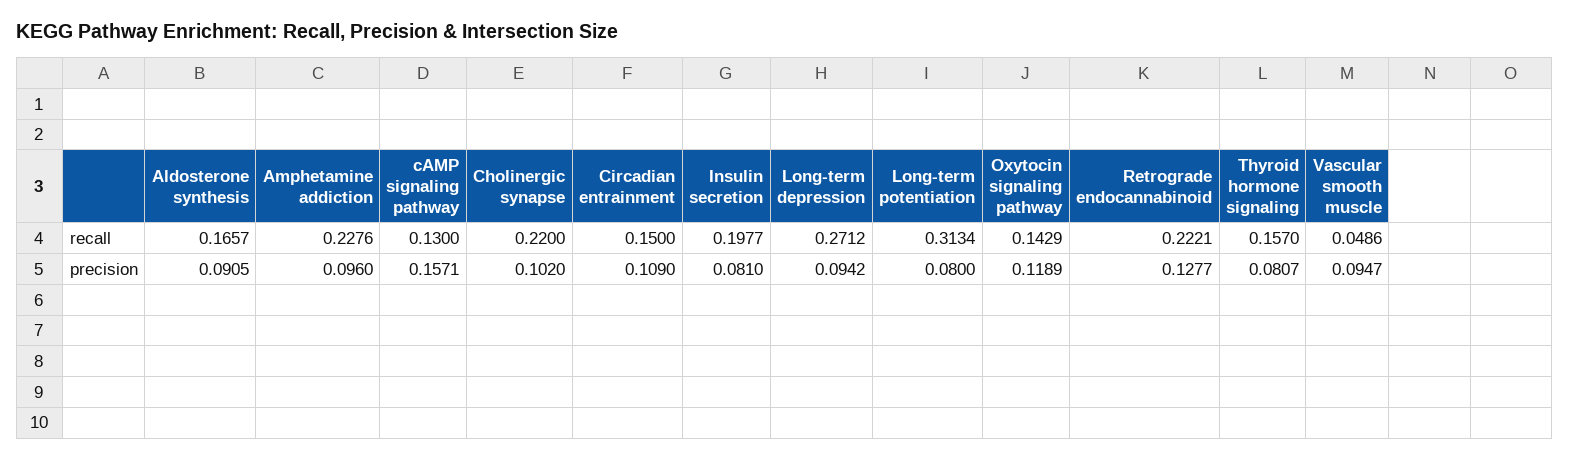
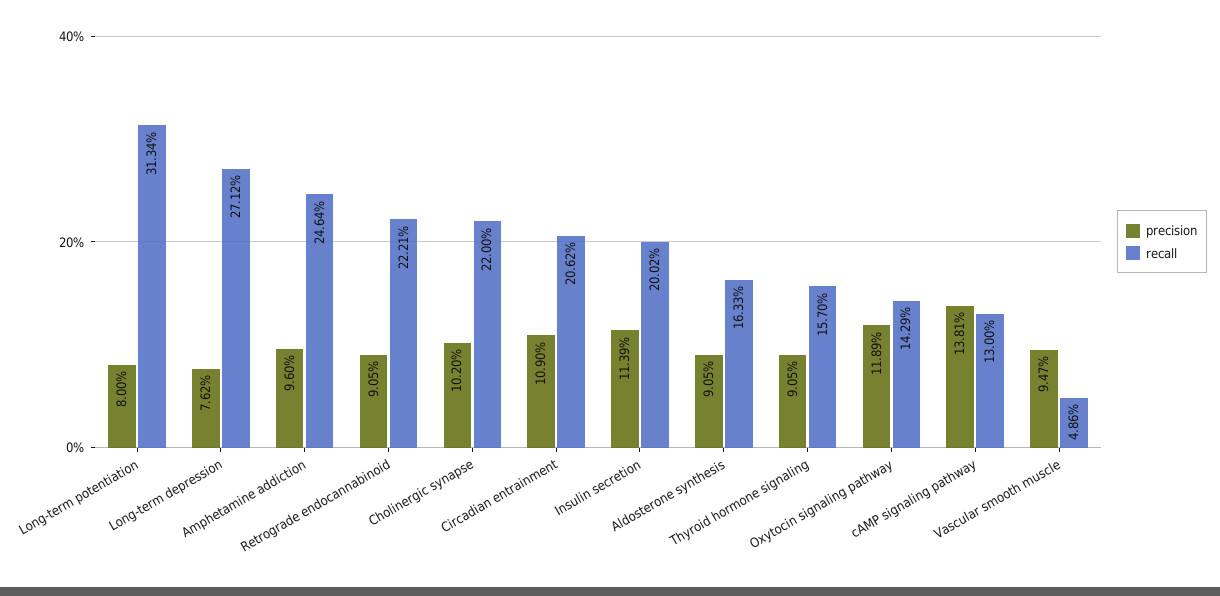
recall, Aldosterone synthesis: 0.1657 -> 0.1633
recall, Amphetamine addiction: 0.2276 -> 0.2464
recall, Circadian entrainment: 0.15 -> 0.2062
recall, Insulin secretion: 0.1977 -> 0.2002
precision, cAMP signaling pathway: 0.1571 -> 0.1381
precision, Insulin secretion: 0.081 -> 0.1139
precision, Long-term depression: 0.0942 -> 0.0762
precision, Retrograde endocannabinoid: 0.1277 -> 0.0905
precision, Thyroid hormone signaling: 0.0807 -> 0.0905

